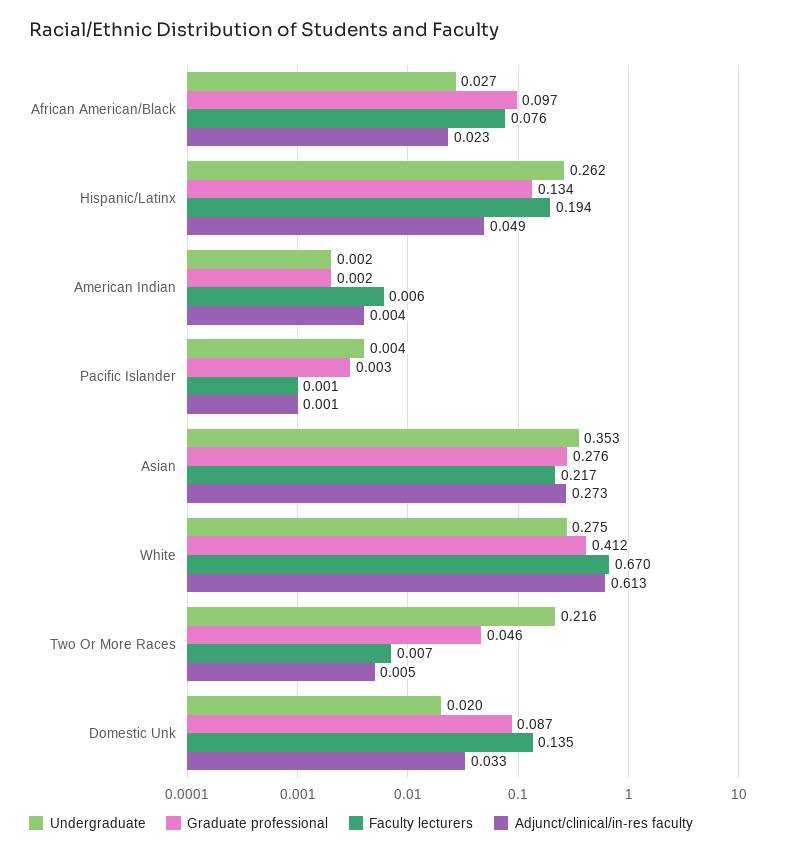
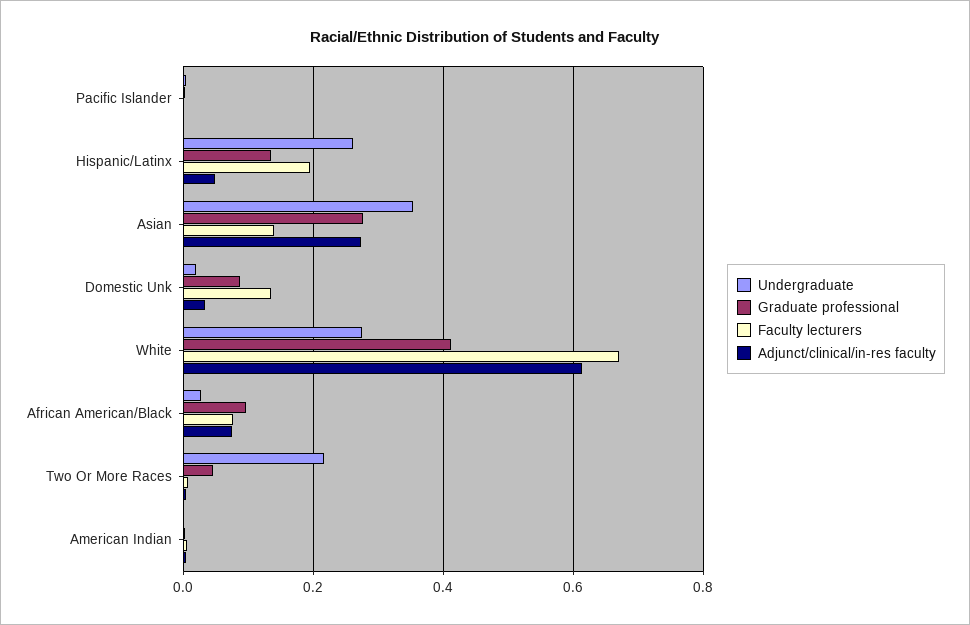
Adjunct/clinical/in-res faculty, African American/Black: 0.023 -> 0.08
Faculty lecturers, Asian: 0.217 -> 0.14

